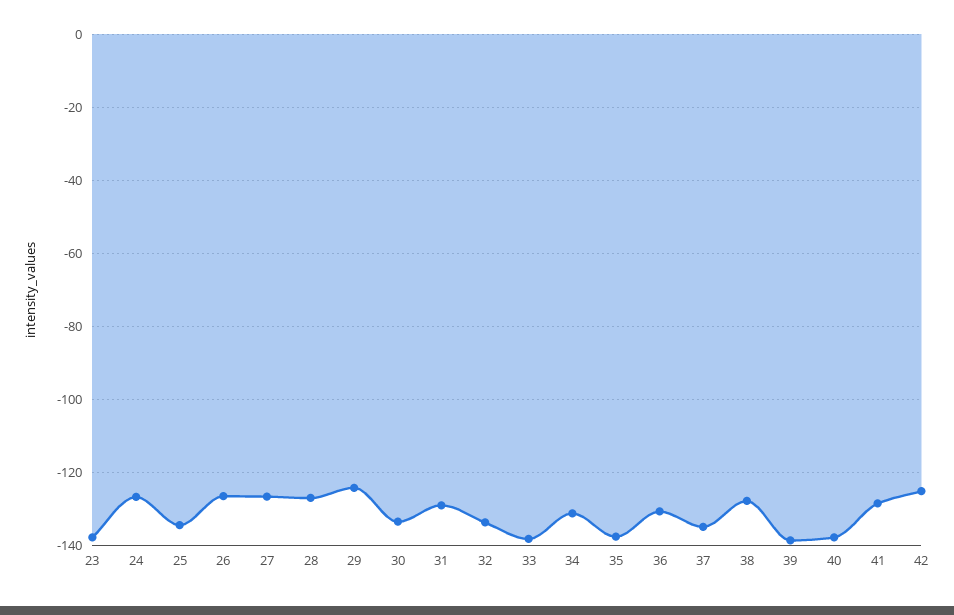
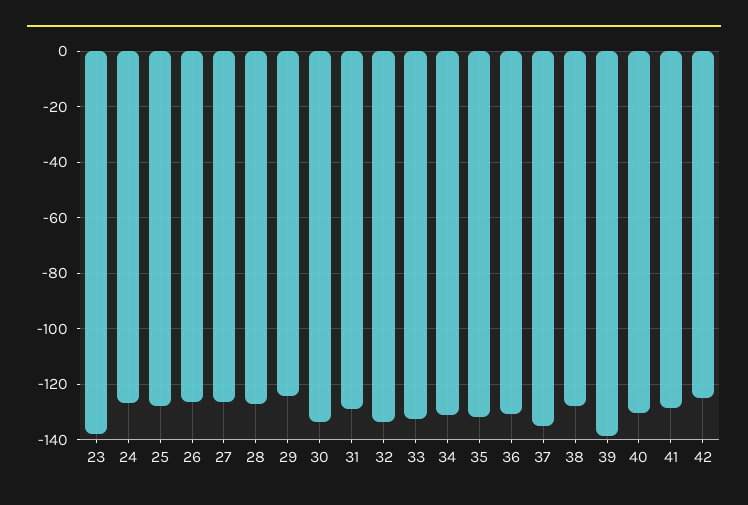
25: -134 -> -127.5
33: -138 -> -132.5
35: -138 -> -132.5
40: -138 -> -130

